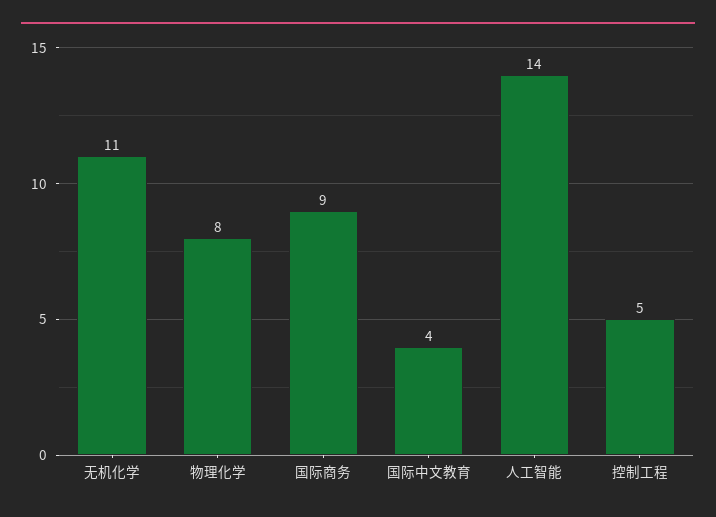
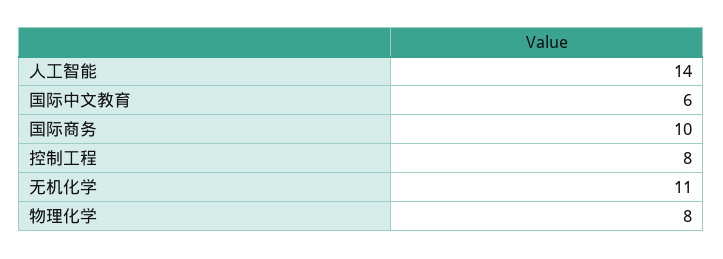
国际商务: 9 -> 10
国际中文教育: 4 -> 6
控制工程: 5 -> 8

